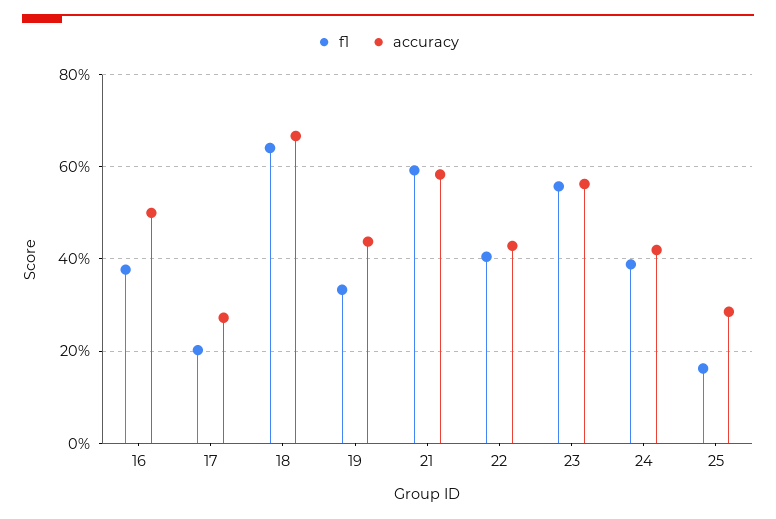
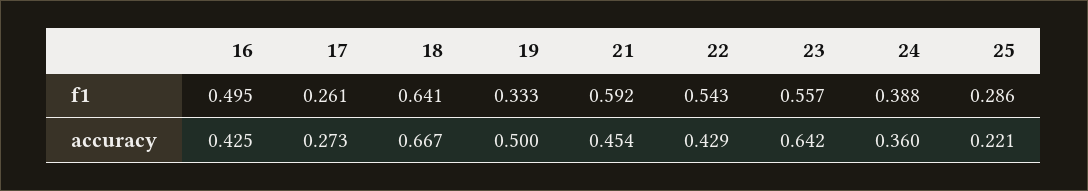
f1, 16: 0.38 -> 0.495
accuracy, 16: 0.5 -> 0.425
f1, 17: 0.2 -> 0.261
accuracy, 19: 0.44 -> 0.5
accuracy, 21: 0.58 -> 0.454
f1, 22: 0.4 -> 0.543
accuracy, 23: 0.56 -> 0.642
accuracy, 24: 0.42 -> 0.36
f1, 25: 0.16 -> 0.286
accuracy, 25: 0.28 -> 0.221

